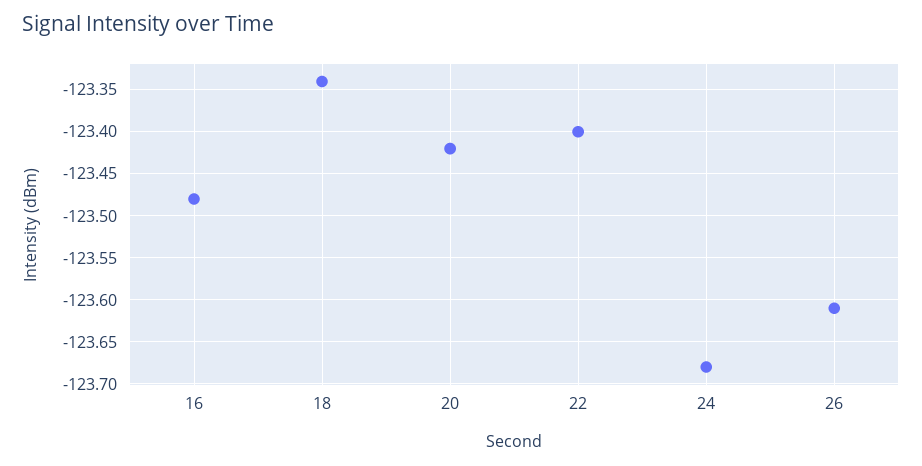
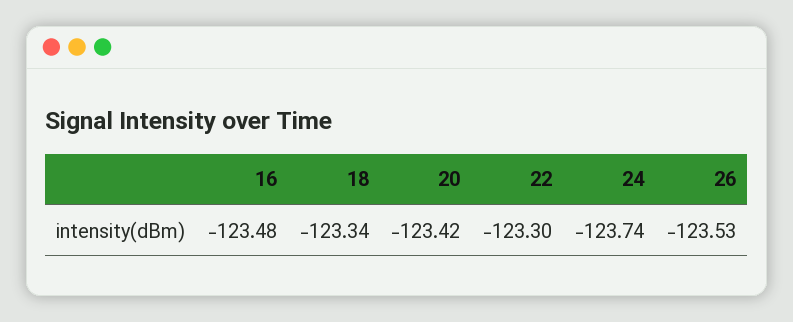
22: -123.4 -> -123.3
24: -123.68 -> -123.74
26: -123.61 -> -123.53

